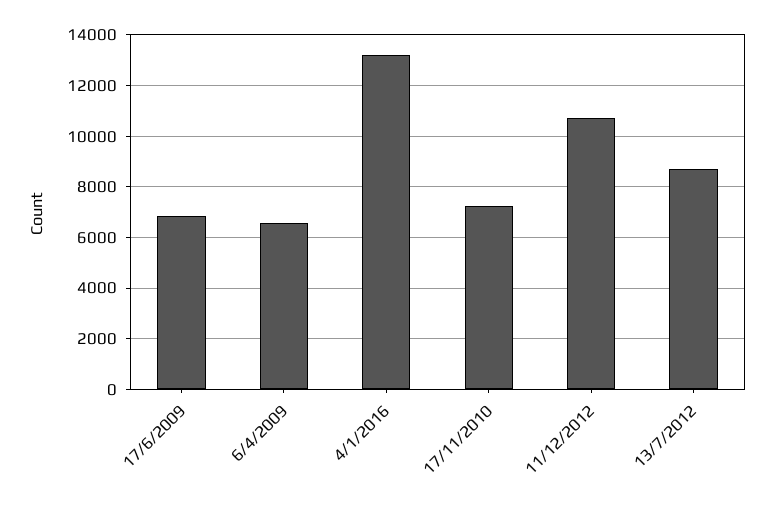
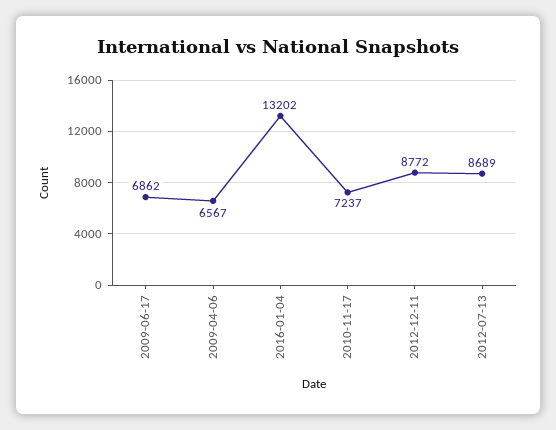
11/12/2012: 10750 -> 8772

